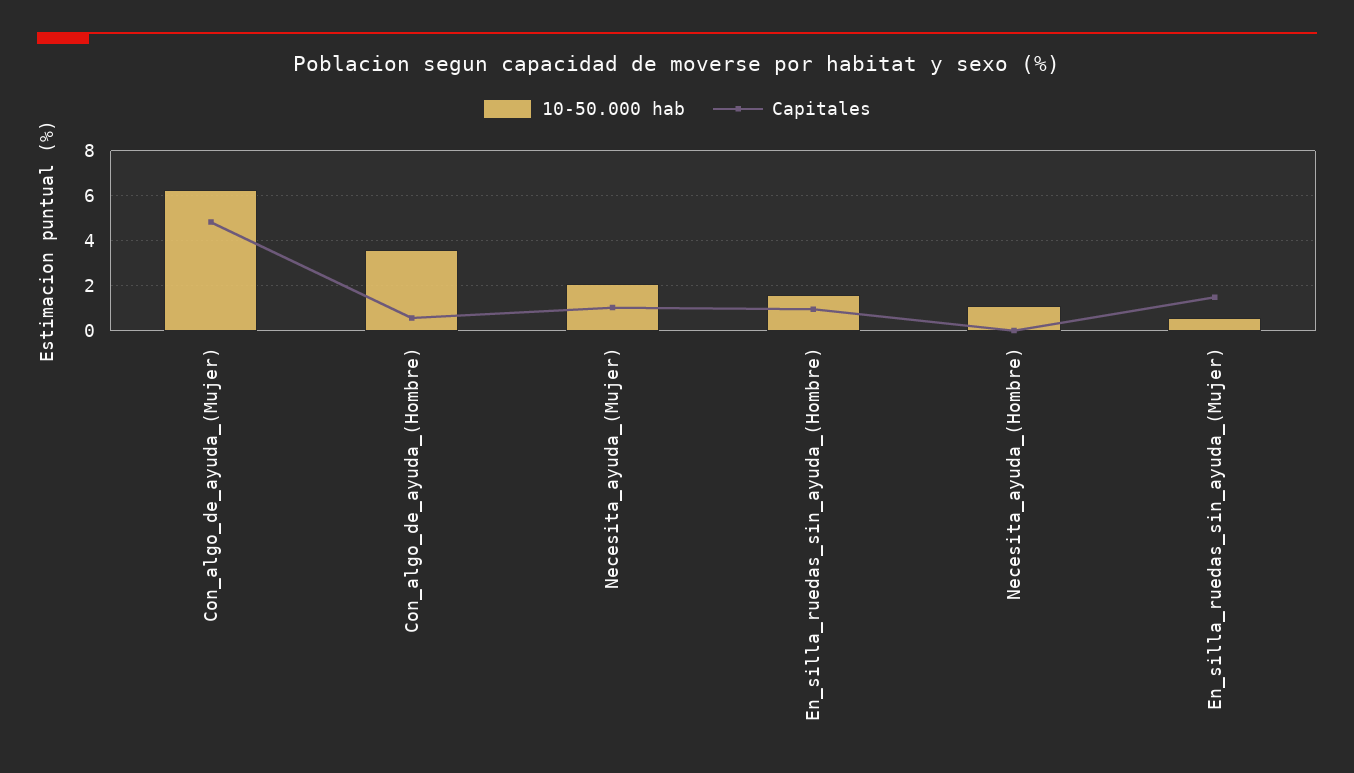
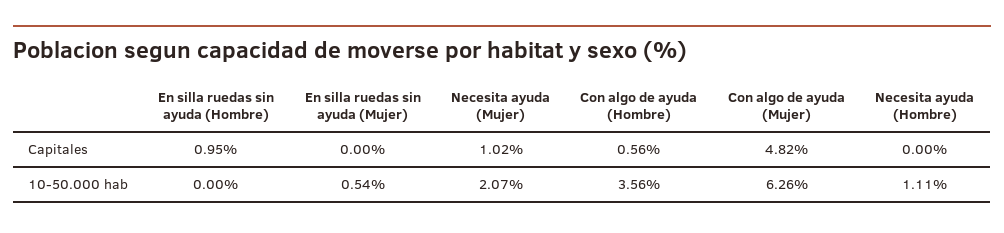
10-50.000 hab, En_silla_ruedas_sin_ayuda_(Hombre): 1.5 -> 0
Capitales, En_silla_ruedas_sin_ayuda_(Mujer): 1.5 -> 0

